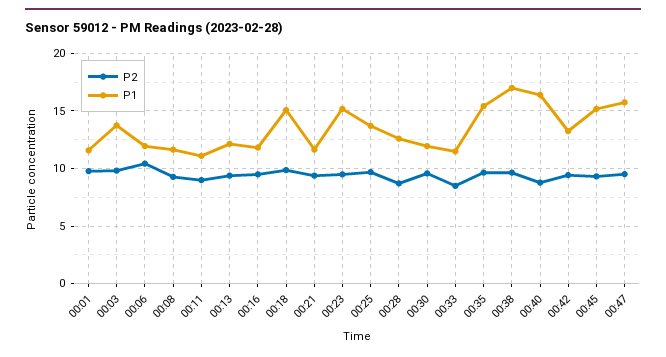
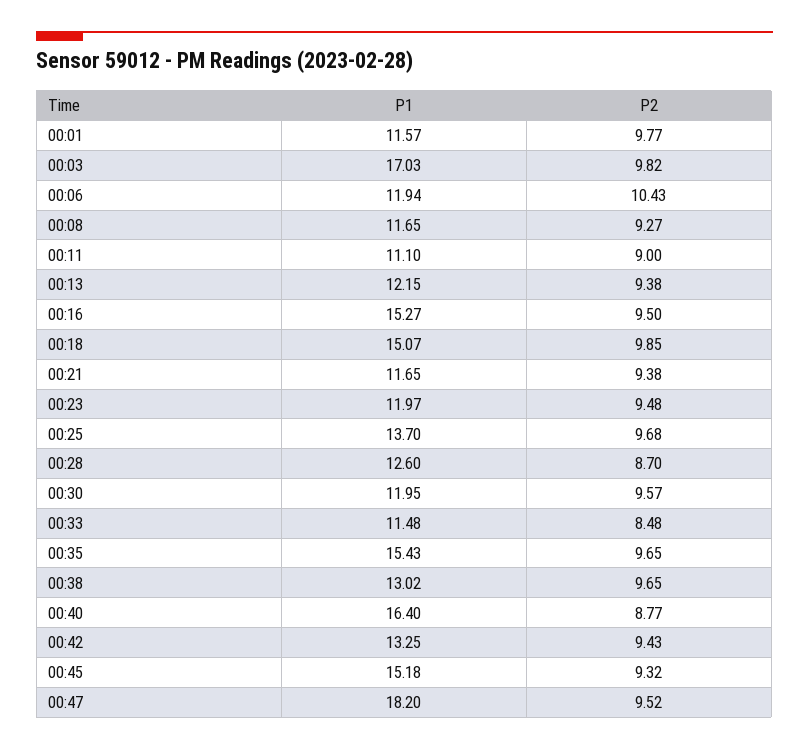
P1, 00:03: 14 -> 17.03
P1, 00:16: 12 -> 15.27
P1, 00:23: 15 -> 11.97
P1, 00:38: 17 -> 13.02
P1, 00:47: 16 -> 18.2

